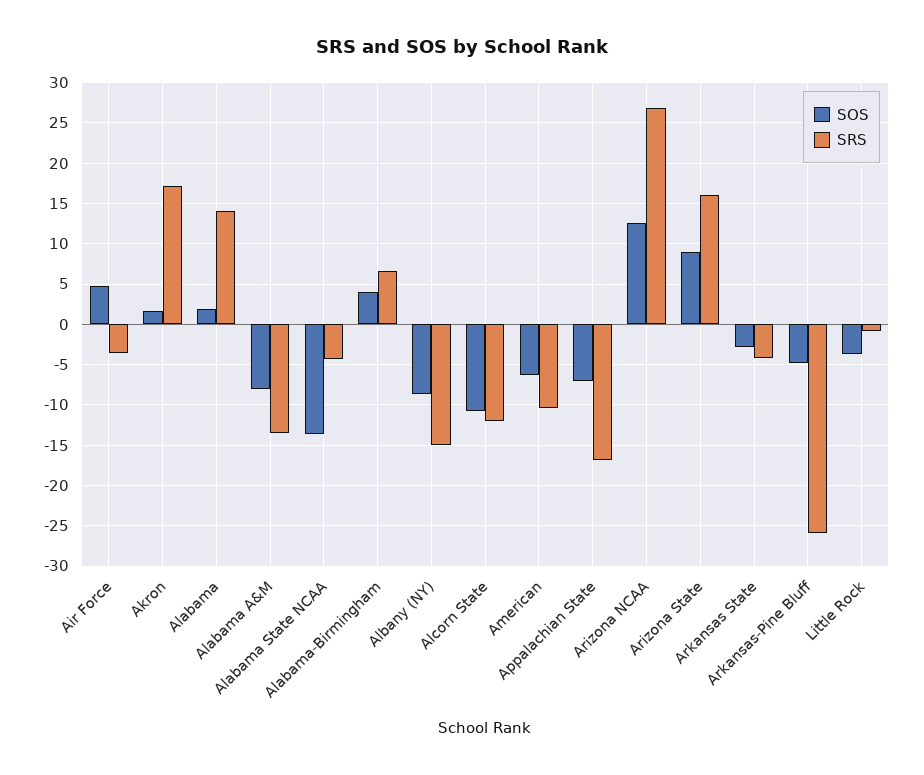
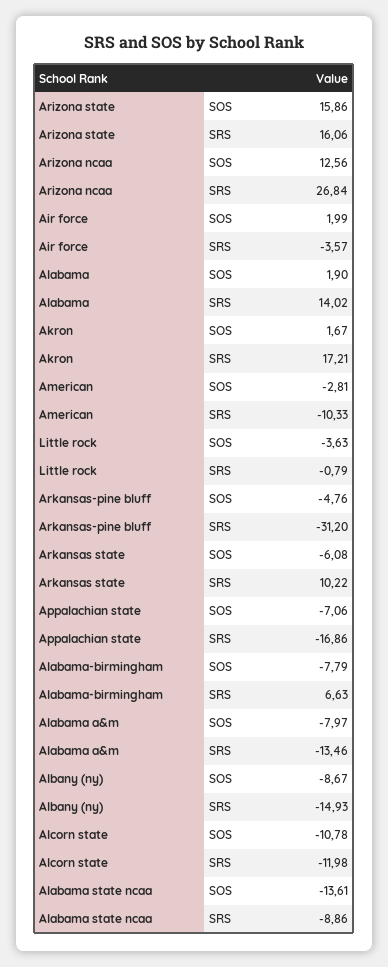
SOS, Air Force: 5 -> 1.99
SRS, Alabama State NCAA: -4 -> -8.86
SOS, Alabama-Birmingham: 4 -> -7.79
SOS, American: -6 -> -2.81
SOS, Arizona State: 9 -> 15.86
SOS, Arkansas State: -3 -> -6.08
SRS, Arkansas State: -4 -> 10.22
SRS, Arkansas-Pine Bluff: -26 -> -31.2

